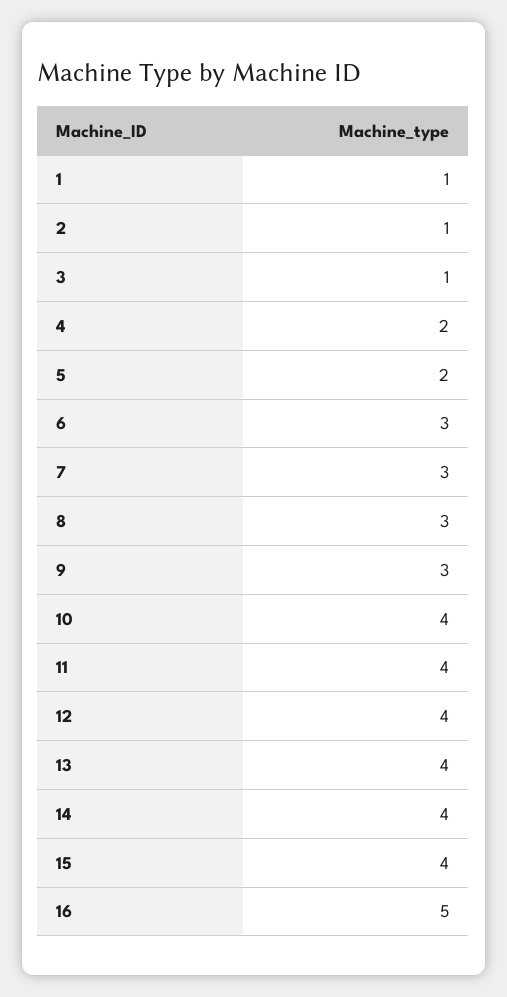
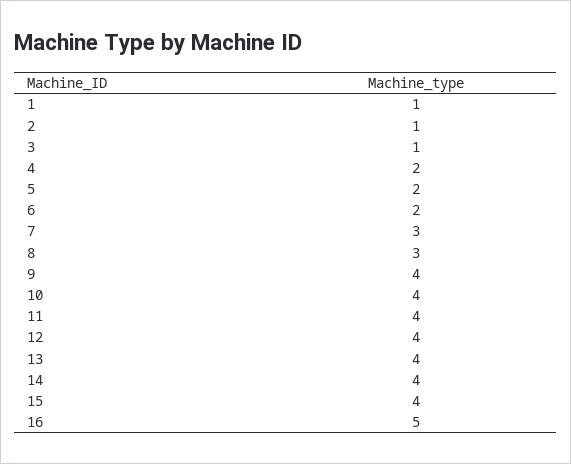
6: 3 -> 2
9: 3 -> 4

